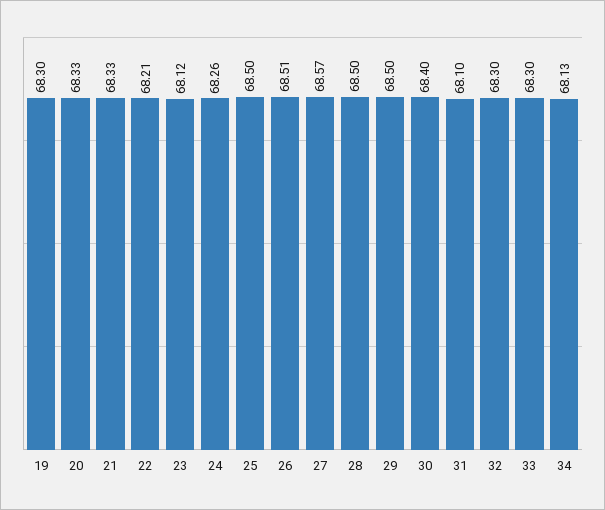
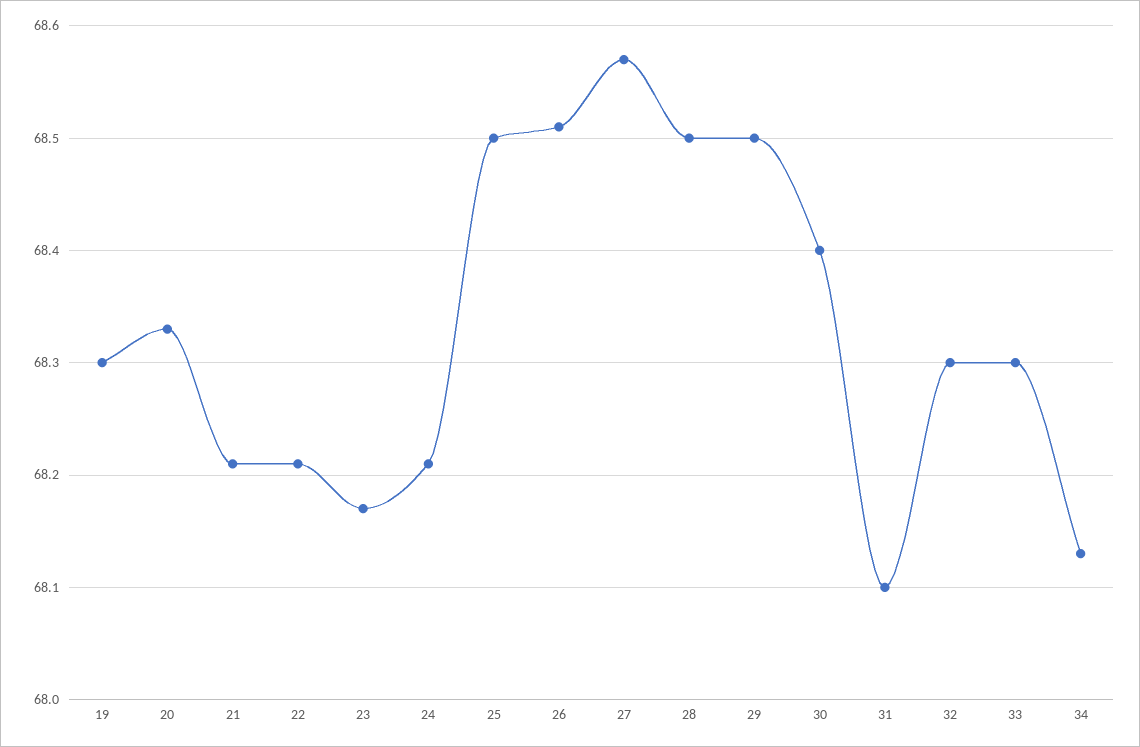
21: 68.33 -> 68.21
23: 68.12 -> 68.17
24: 68.26 -> 68.21

